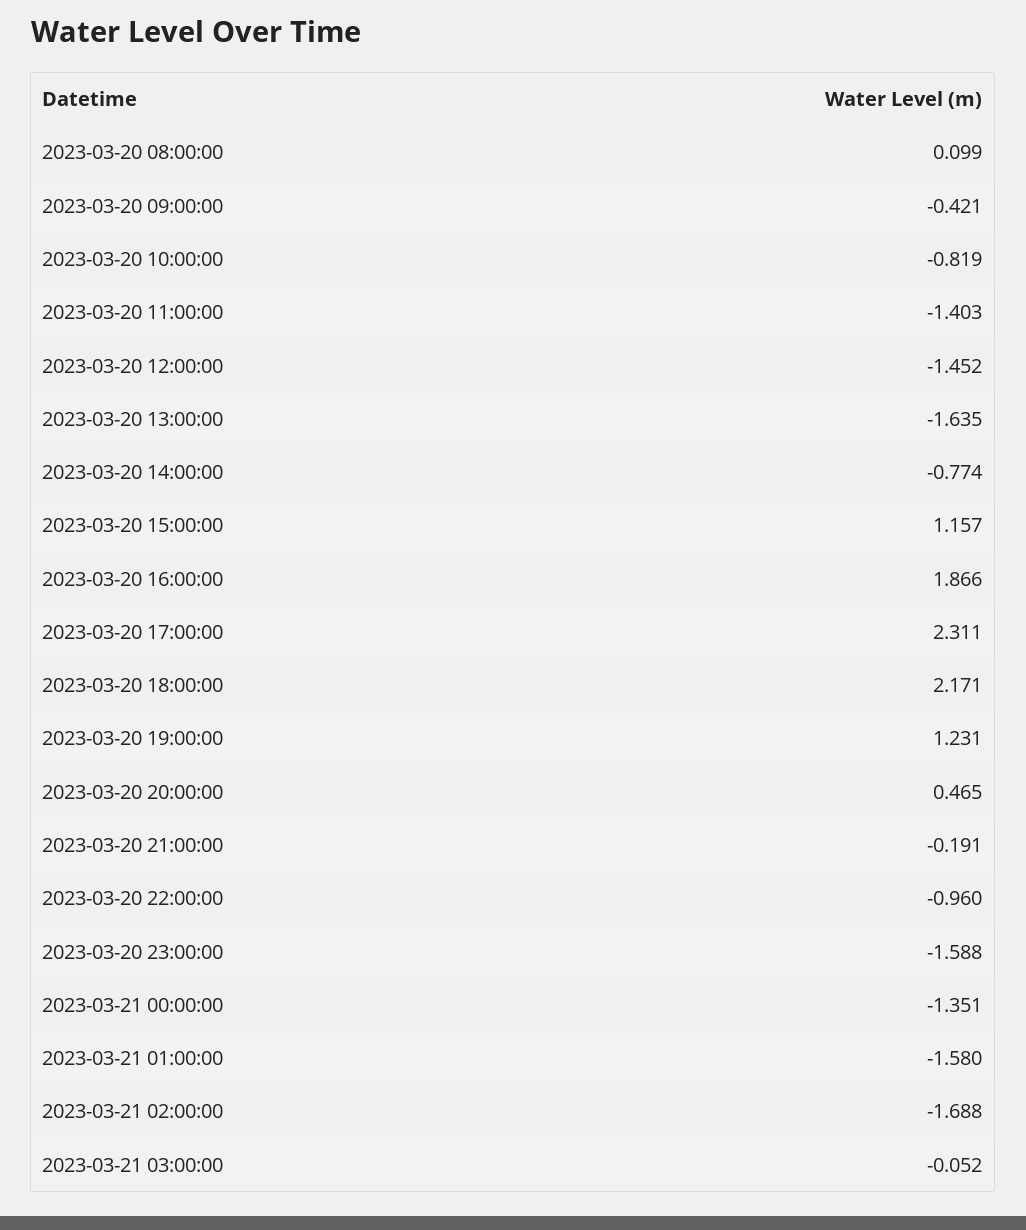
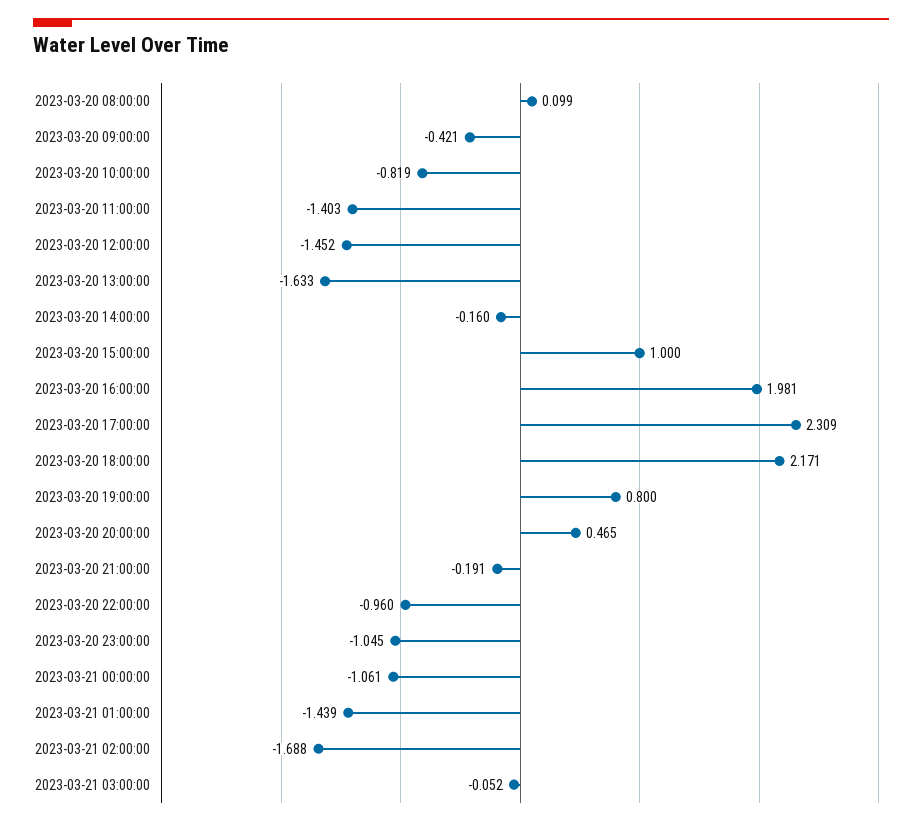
2023-03-20 13:00:00: -1.635 -> -1.633
2023-03-20 14:00:00: -0.774 -> -0.16
2023-03-20 15:00:00: 1.157 -> 1
2023-03-20 16:00:00: 1.866 -> 1.981
2023-03-20 17:00:00: 2.311 -> 2.309
2023-03-20 19:00:00: 1.231 -> 0.8
2023-03-20 23:00:00: -1.588 -> -1.045
2023-03-21 00:00:00: -1.351 -> -1.061
2023-03-21 01:00:00: -1.58 -> -1.439

